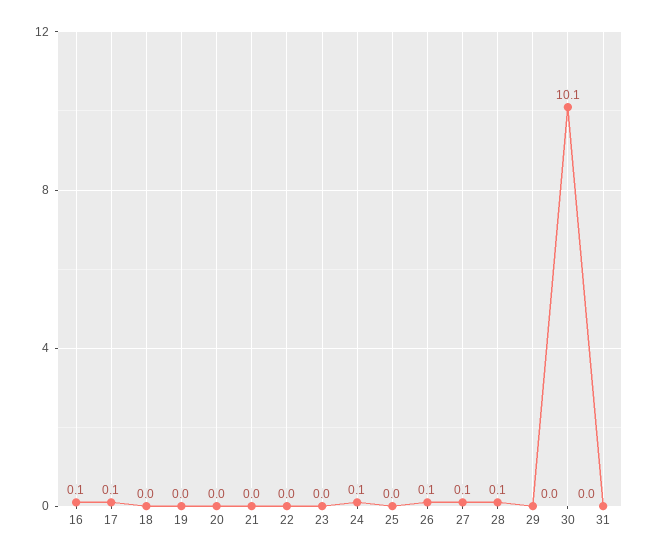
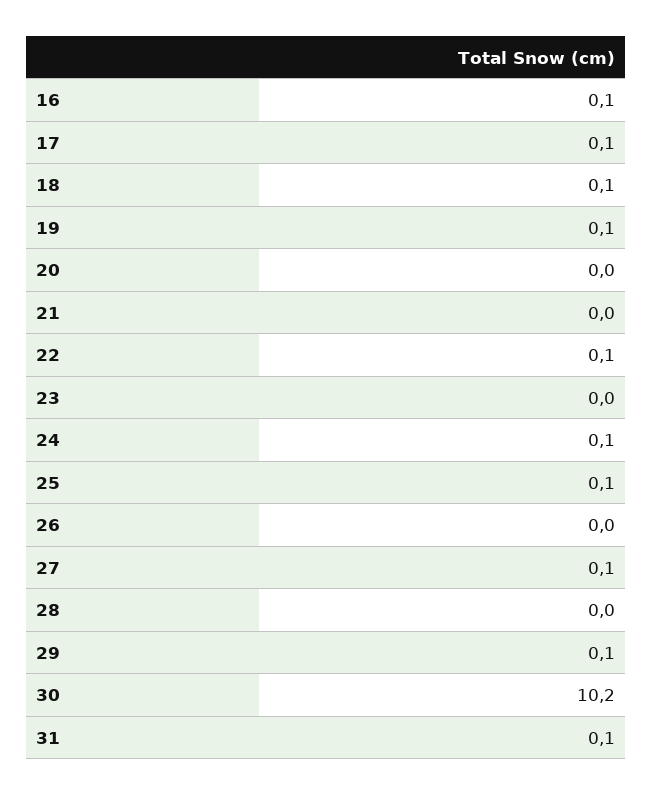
18: 0 -> 0.1
19: 0 -> 0.1
22: 0 -> 0.1
25: 0 -> 0.1
26: 0.1 -> 0
28: 0.1 -> 0
29: 0 -> 0.1
30: 10.1 -> 10.2
31: 0 -> 0.1

